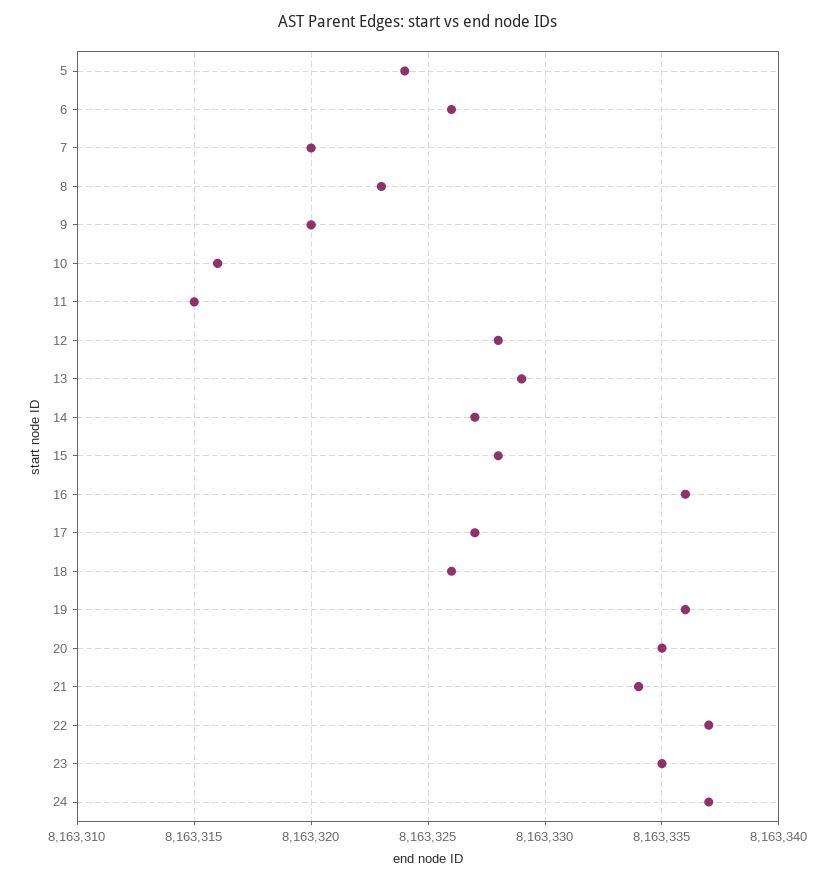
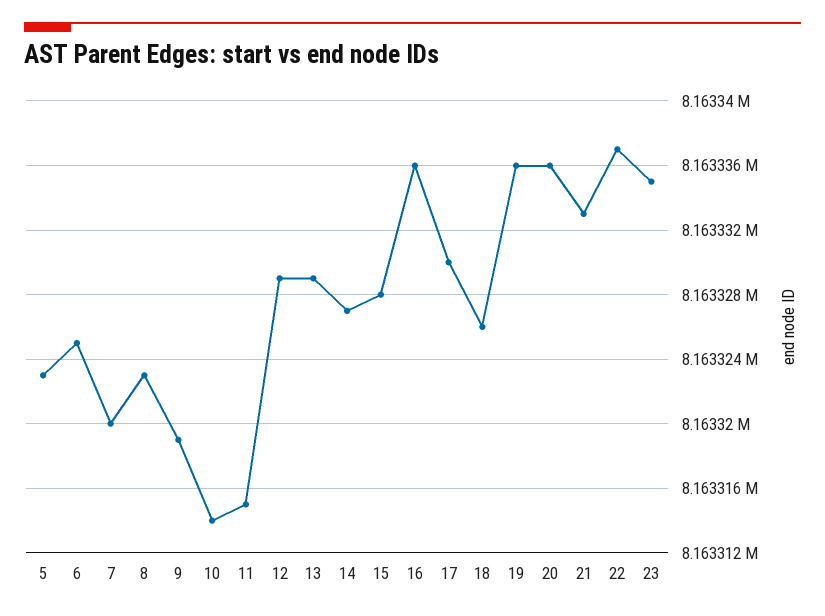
5: 8163324 -> 8163323
6: 8163326 -> 8163325
9: 8163320 -> 8163319
10: 8163316 -> 8163314
12: 8163328 -> 8163329
17: 8163327 -> 8163330
20: 8163335 -> 8163336
21: 8163334 -> 8163333
24: 8163337 -> none

